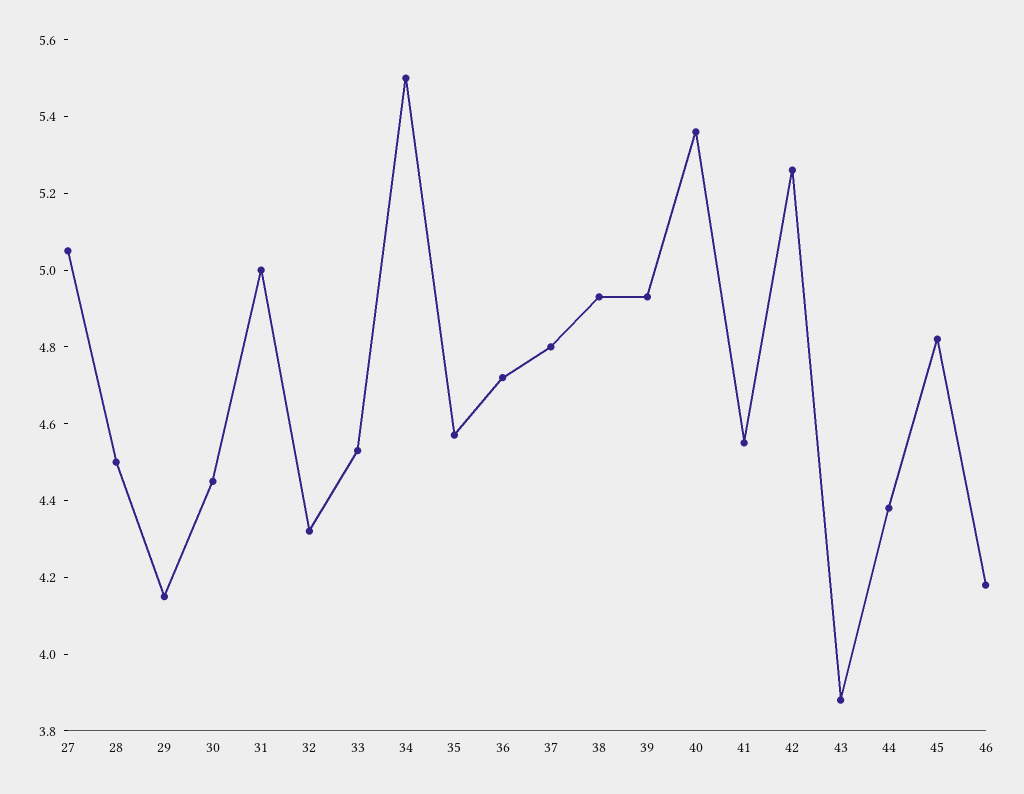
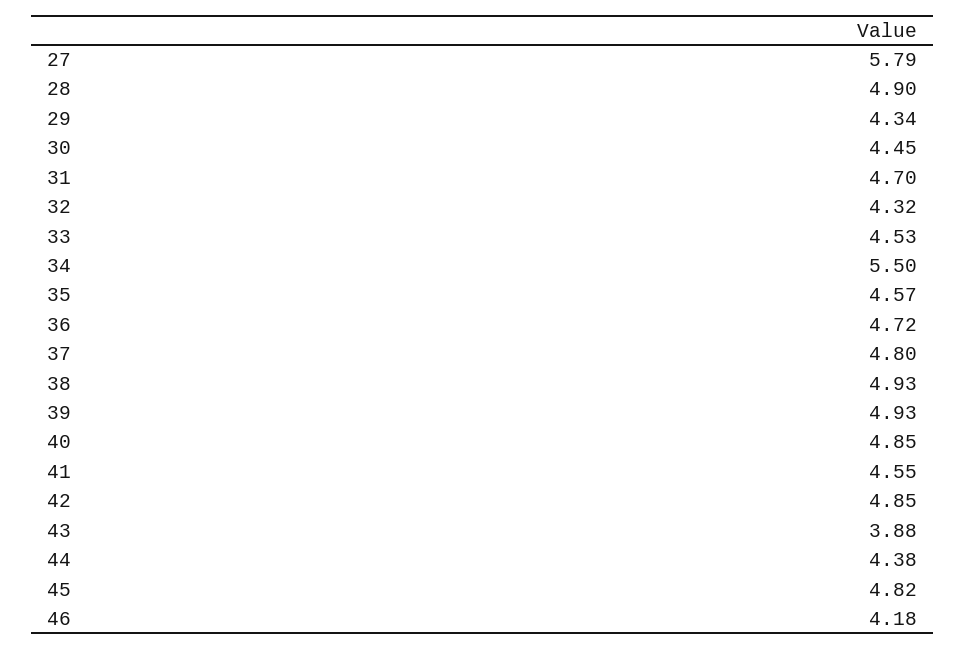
27: 5.05 -> 5.79
28: 4.5 -> 4.9
29: 4.15 -> 4.34
31: 5 -> 4.7
40: 5.35 -> 4.85
42: 5.25 -> 4.85

